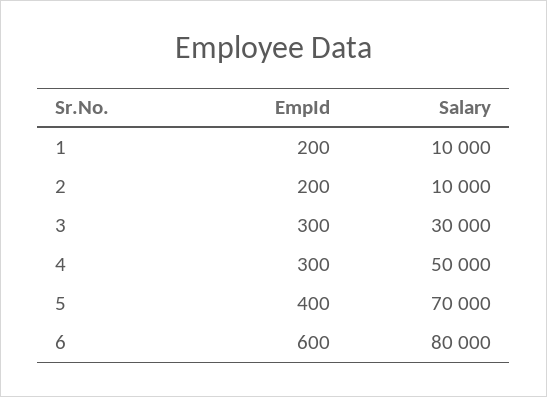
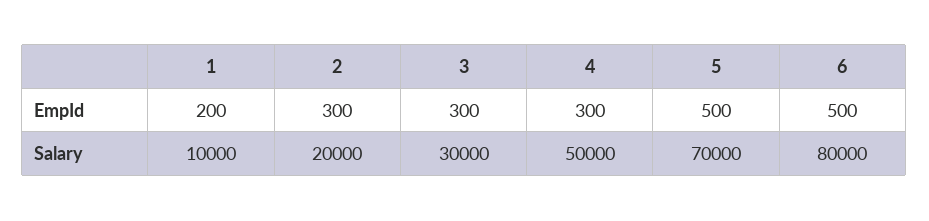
EmpId, 2: 200 -> 300
Salary, 2: 10000 -> 20000
EmpId, 5: 400 -> 500
EmpId, 6: 600 -> 500

